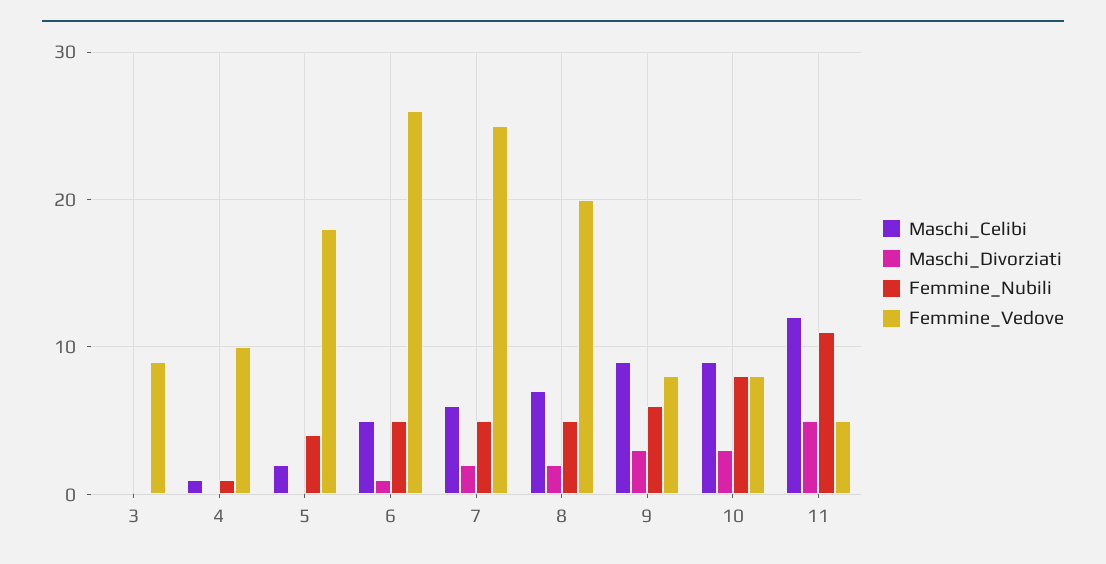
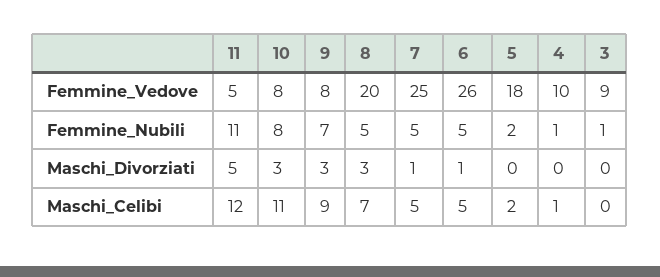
Femmine_Nubili, 3: 0 -> 1
Femmine_Nubili, 5: 4 -> 2
Maschi_Celibi, 7: 6 -> 5
Maschi_Divorziati, 7: 2 -> 1
Maschi_Divorziati, 8: 2 -> 3
Femmine_Nubili, 9: 6 -> 7
Maschi_Celibi, 10: 9 -> 11

